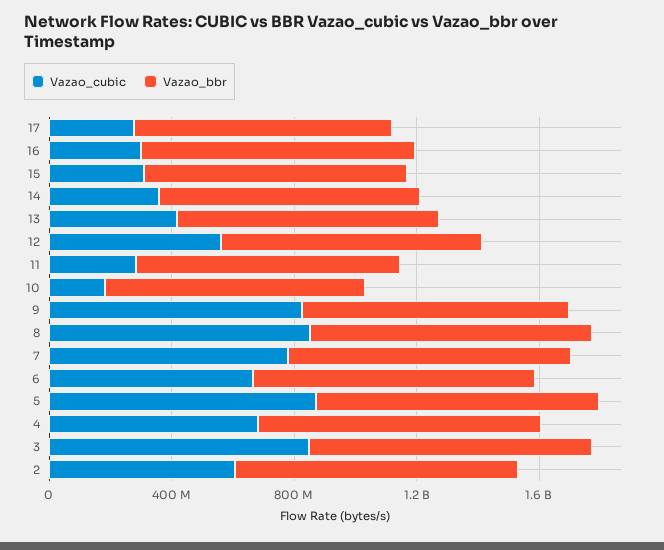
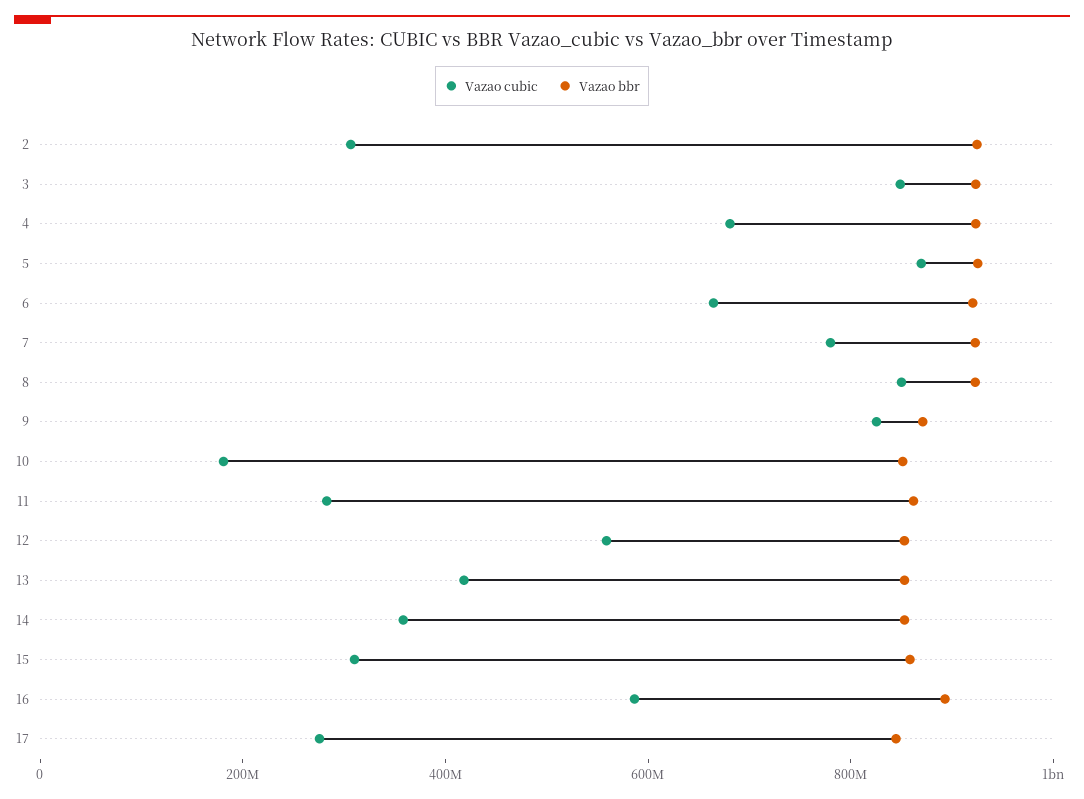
Vazao_cubic, 16: 300000000 -> 600000000
Vazao_cubic, 2: 600000000 -> 300000000

